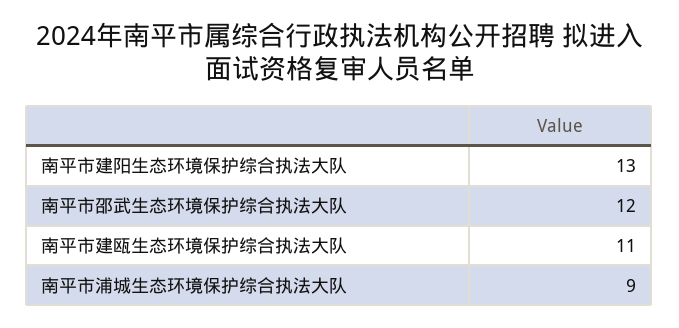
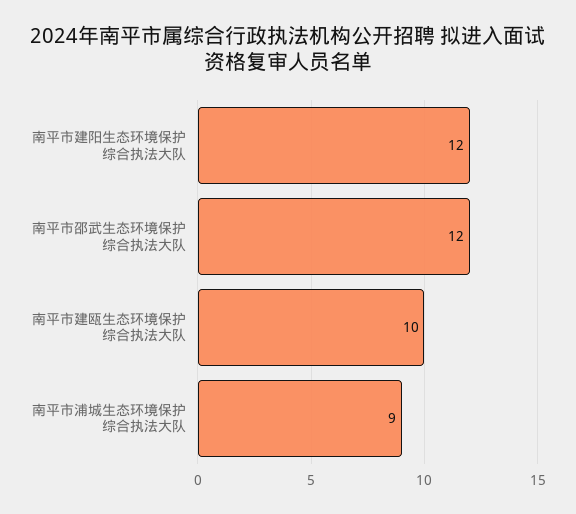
南平市建阳生态环境保护综合执法大队: 13 -> 12
南平市建瓯生态环境保护综合执法大队: 11 -> 10

